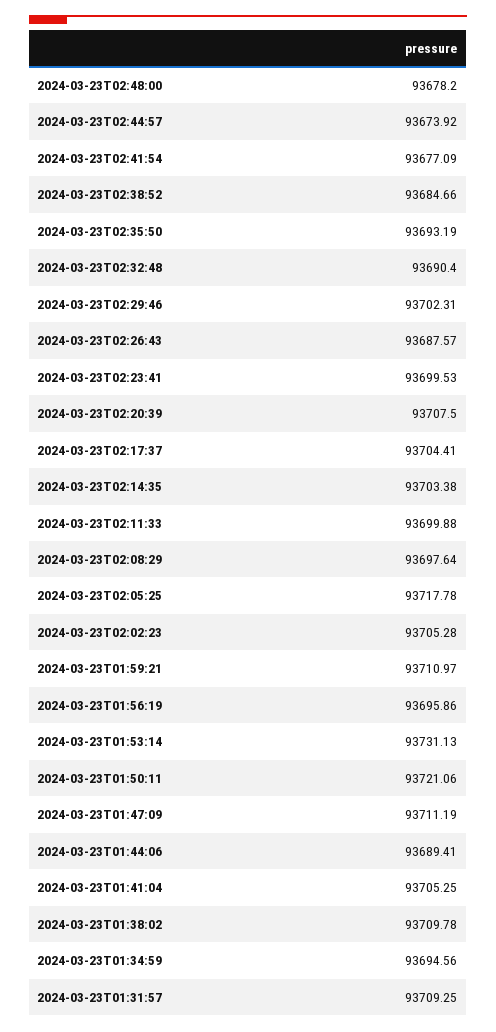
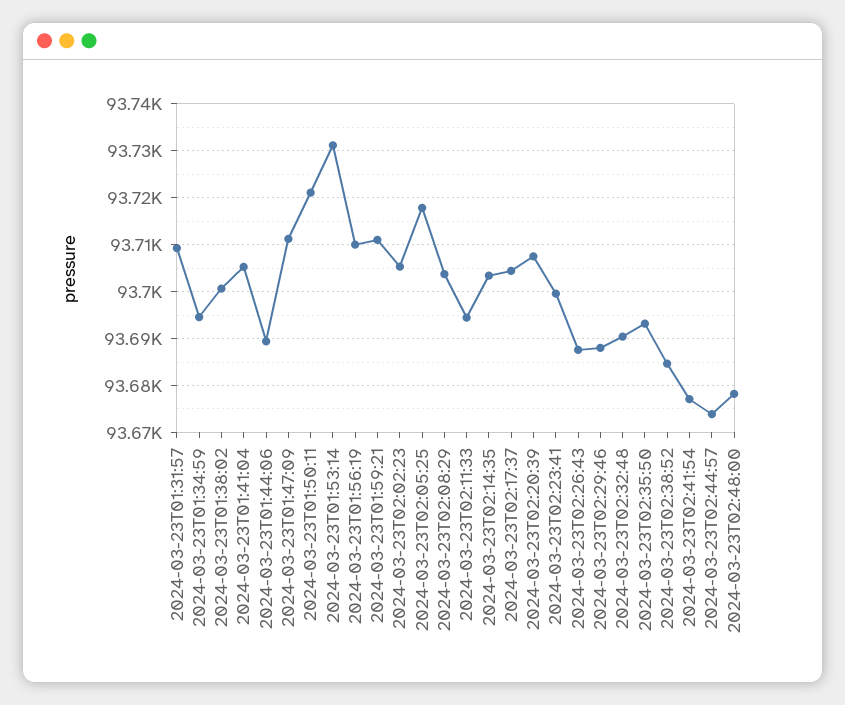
2024-03-23T02:29:46: 93702.31 -> 93688
2024-03-23T02:11:33: 93699.88 -> 93694
2024-03-23T02:08:29: 93697.64 -> 93704
2024-03-23T01:56:19: 93695.86 -> 93710
2024-03-23T01:38:02: 93709.78 -> 93700

